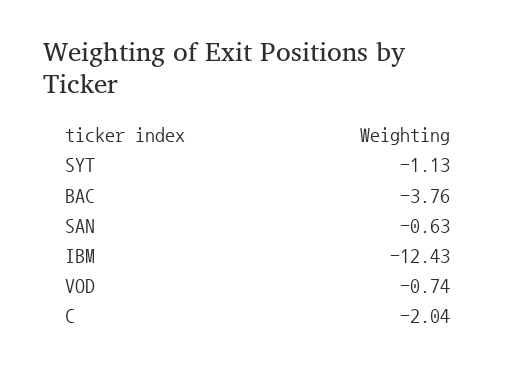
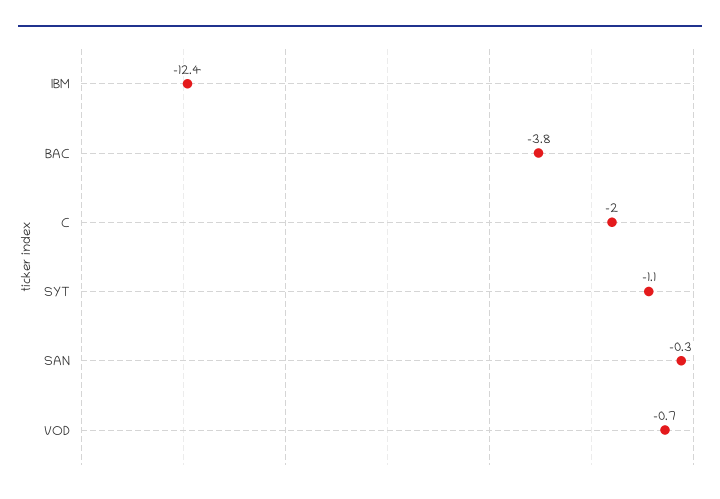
SAN: -0.63 -> -0.3

